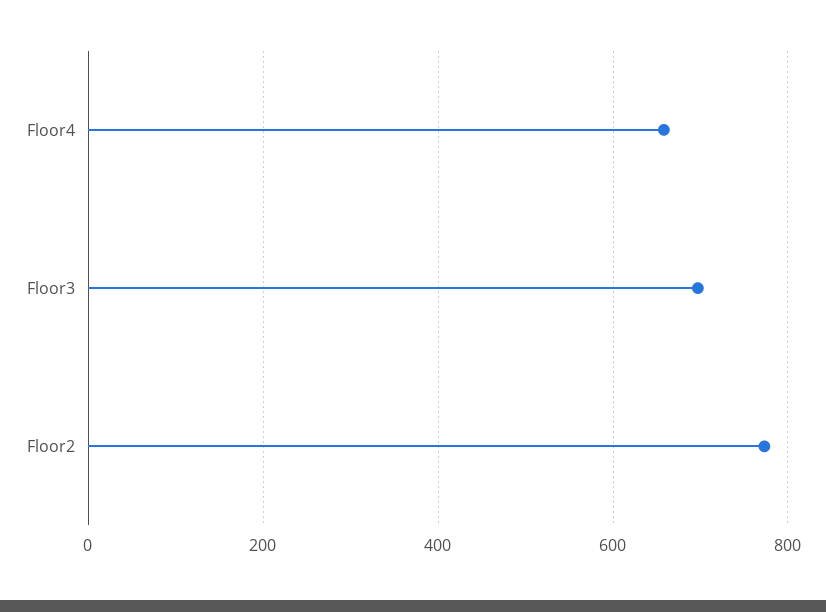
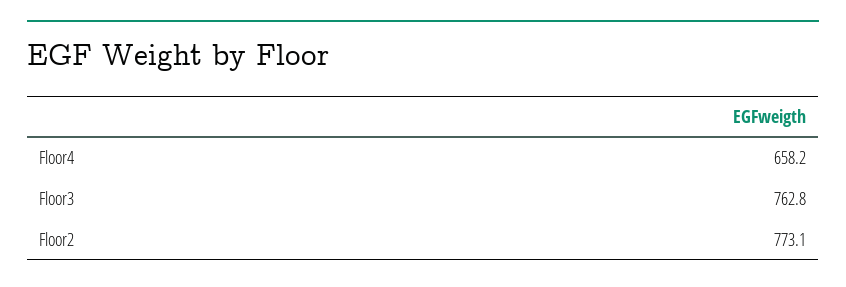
Floor3: 700 -> 762.8

